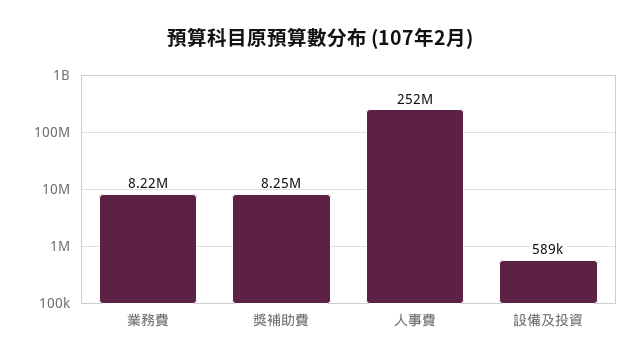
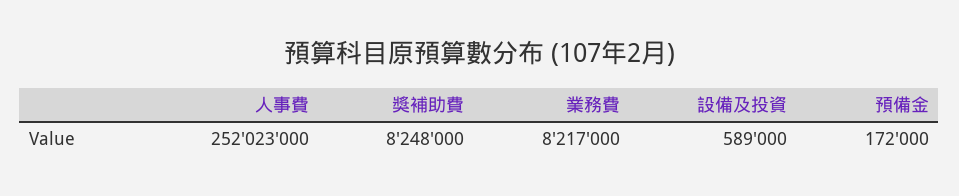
預備金: none -> 172000

